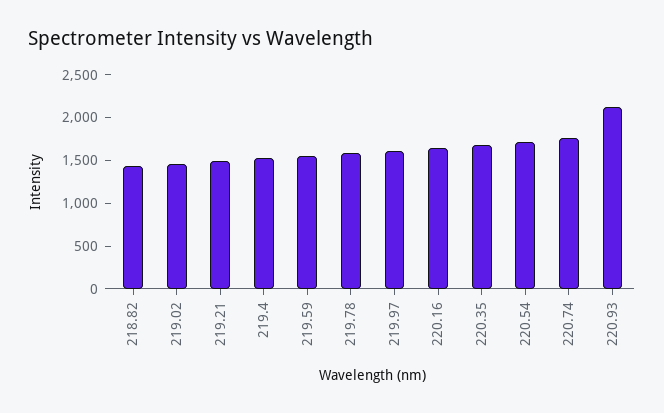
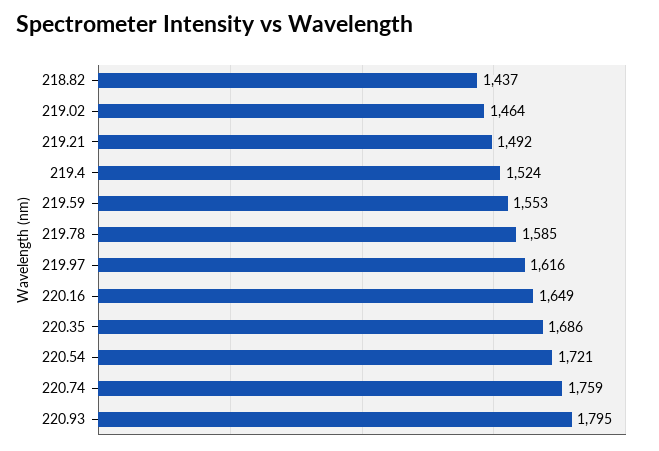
220.93: 2100 -> 1795

